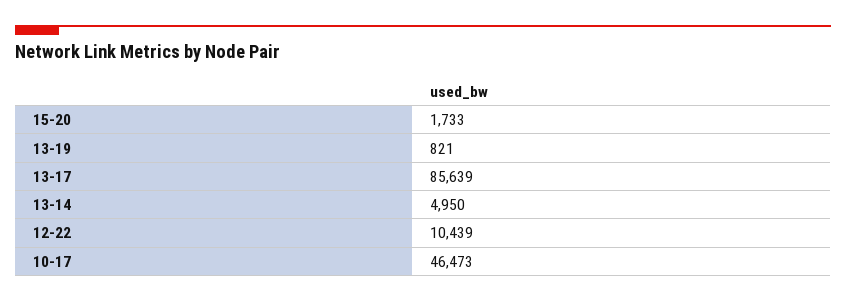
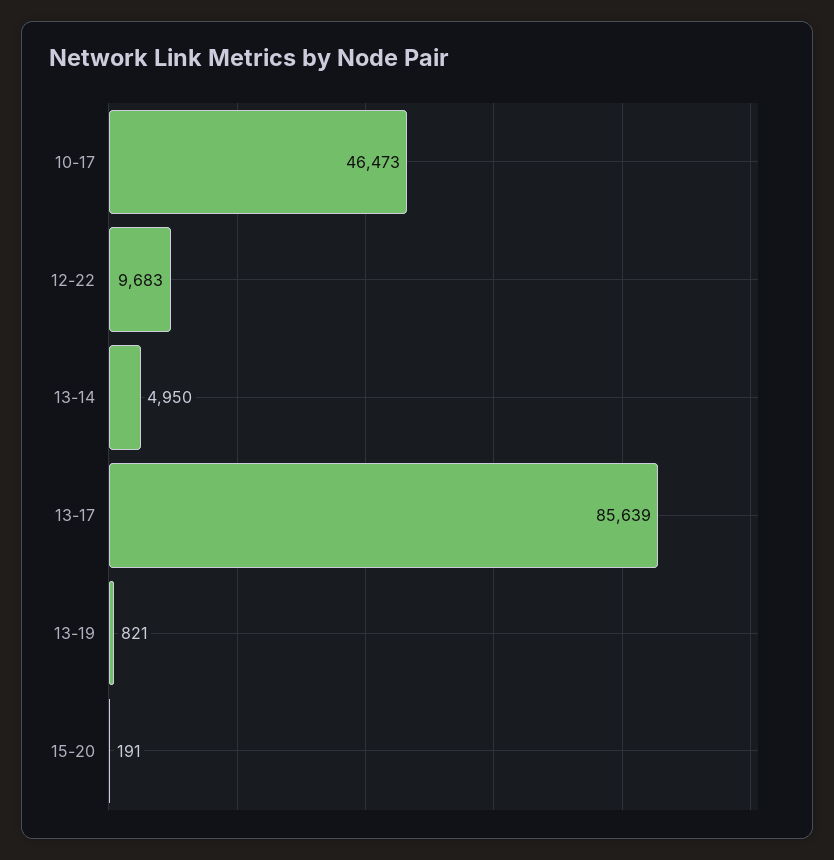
15-20: 1733 -> 191
12-22: 10439 -> 9683

